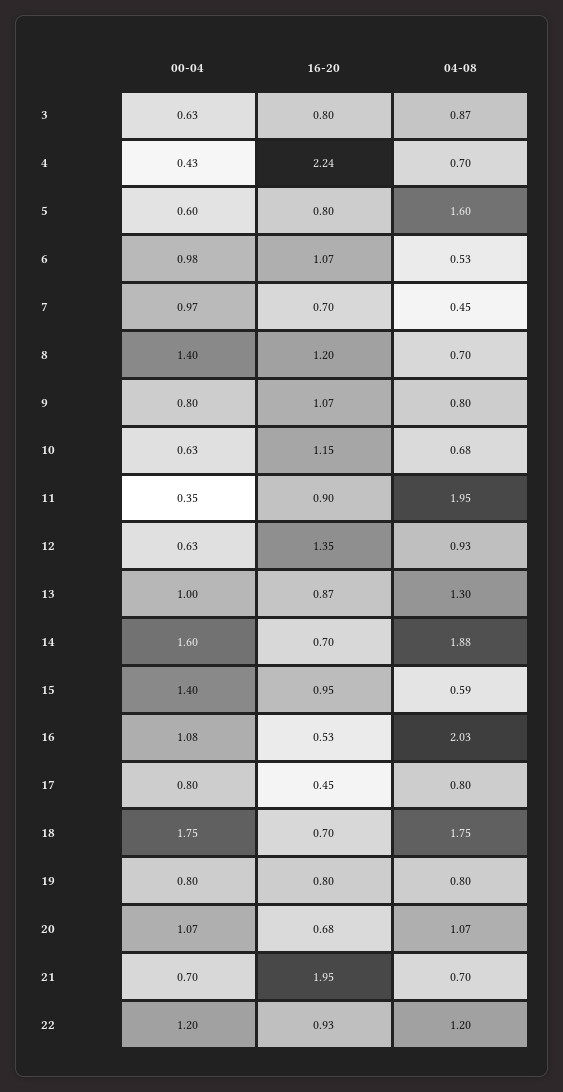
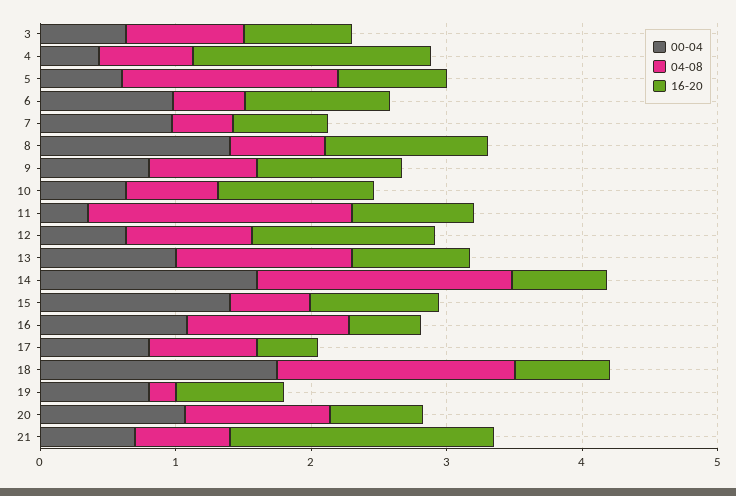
16-20, 4: 2.24 -> 1.8
04-08, 16: 2.03 -> 1.2
04-08, 19: 0.8 -> 0.2
00-04, 22: 1.2 -> none
16-20, 22: 0.93 -> none
04-08, 22: 1.2 -> none

